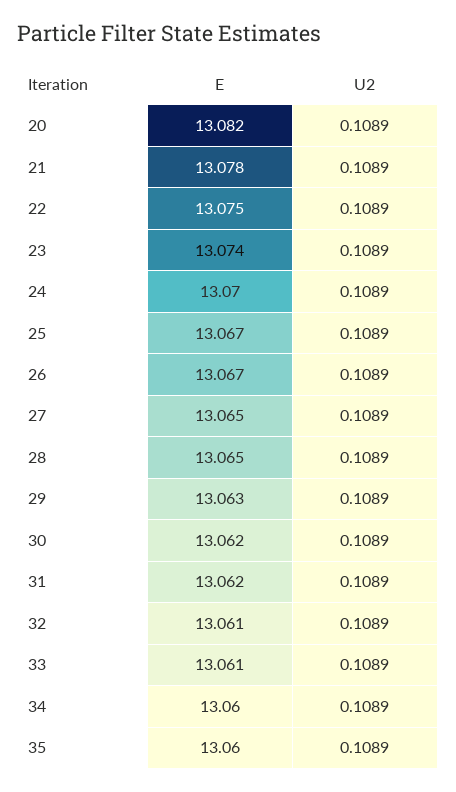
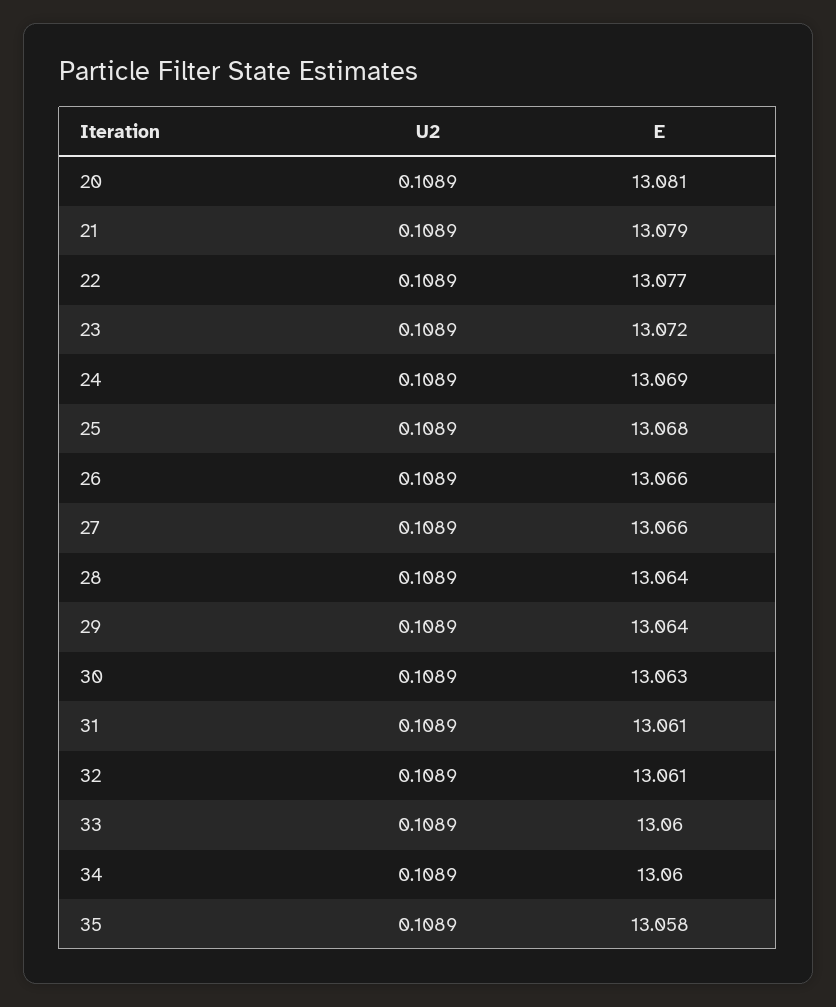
E, 20: 13.082 -> 13.081
E, 21: 13.078 -> 13.079
E, 22: 13.075 -> 13.077
E, 23: 13.074 -> 13.072
E, 24: 13.07 -> 13.069
E, 25: 13.067 -> 13.068
E, 26: 13.067 -> 13.066
E, 27: 13.065 -> 13.066
E, 28: 13.065 -> 13.064
E, 29: 13.063 -> 13.064
E, 30: 13.062 -> 13.063
E, 31: 13.062 -> 13.061
E, 33: 13.061 -> 13.06
E, 35: 13.06 -> 13.058

